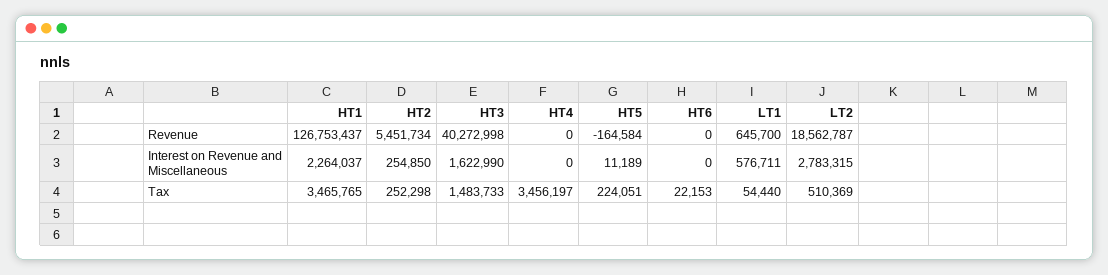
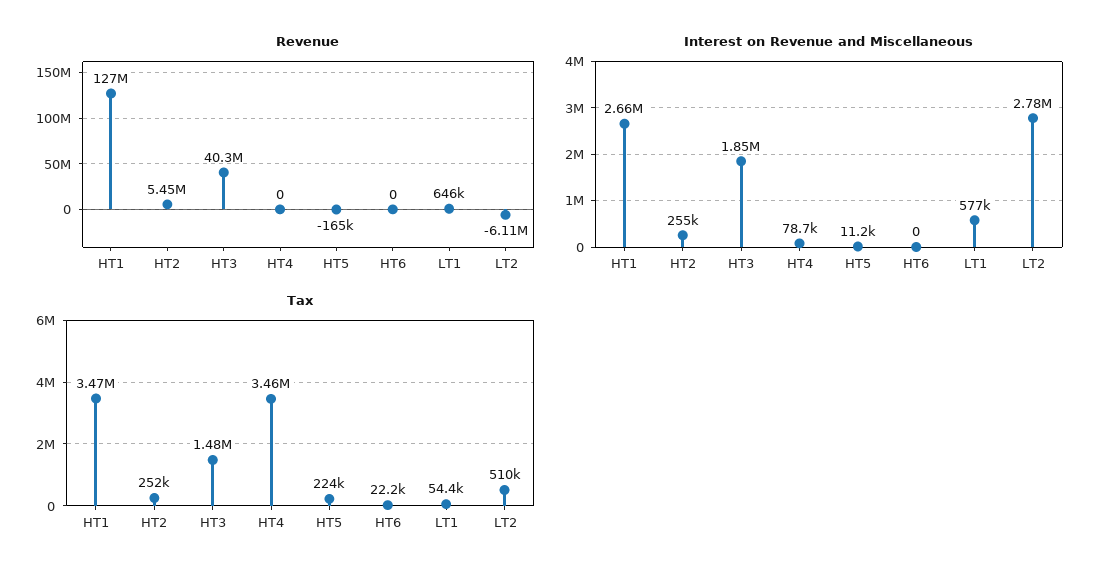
Revenue, LT2: 18562787 -> -6110000
Interest on Revenue and Miscellaneous, HT1: 2264037 -> 2660000
Interest on Revenue and Miscellaneous, HT3: 1622990 -> 1850000
Interest on Revenue and Miscellaneous, HT4: 0 -> 78700

